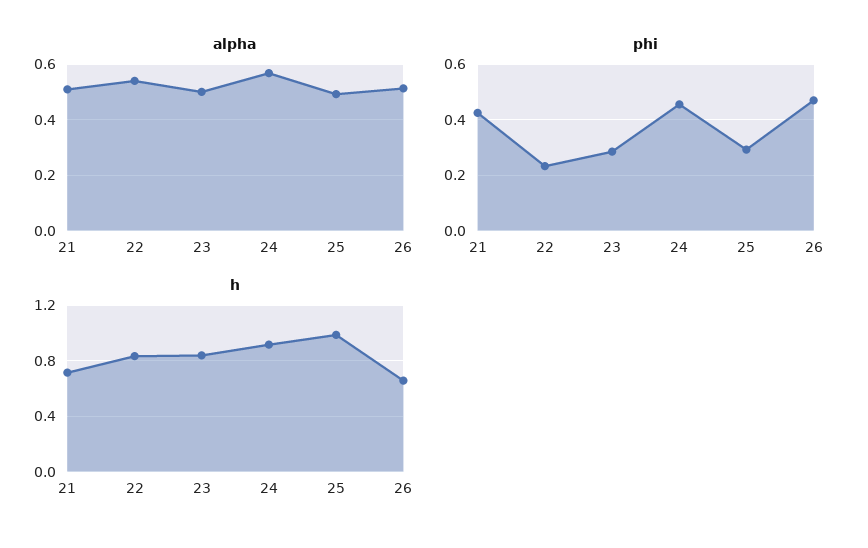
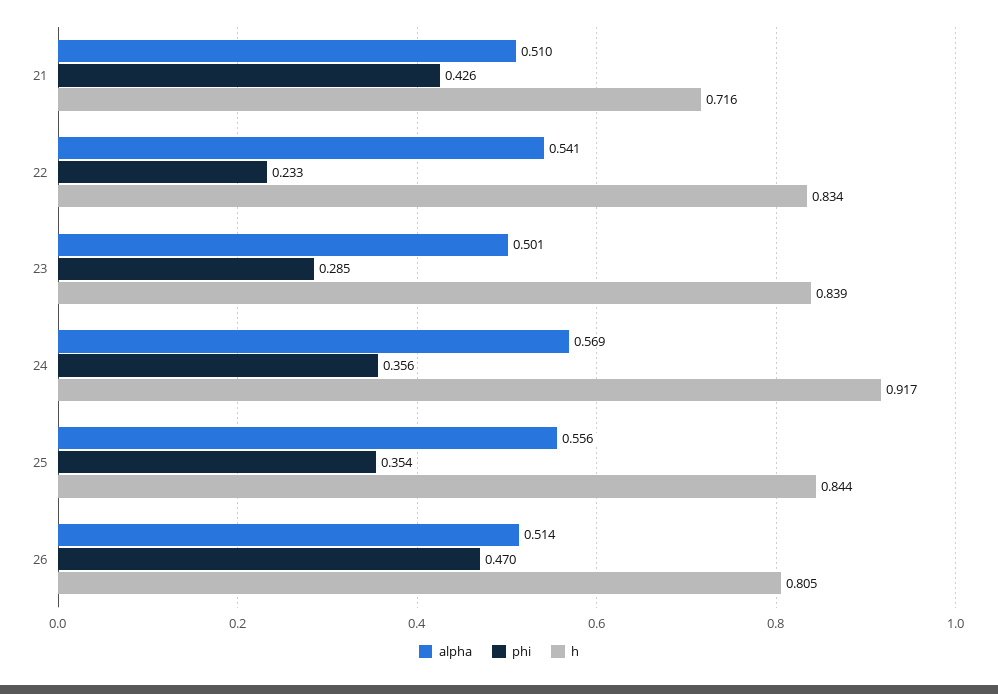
alpha, 25: 0.5 -> 0.556
phi, 24: 0.45 -> 0.356
phi, 25: 0.3 -> 0.354
h, 25: 1 -> 0.844
h, 26: 0.65 -> 0.805

